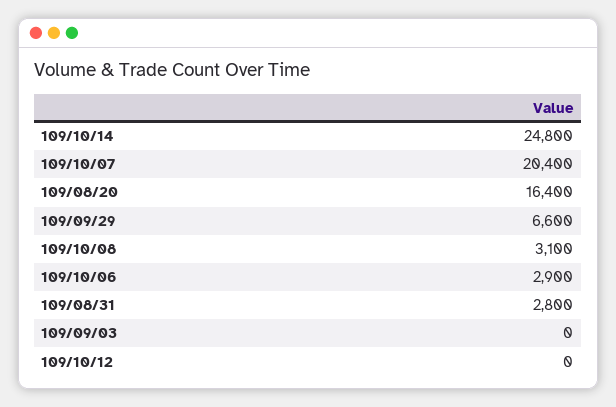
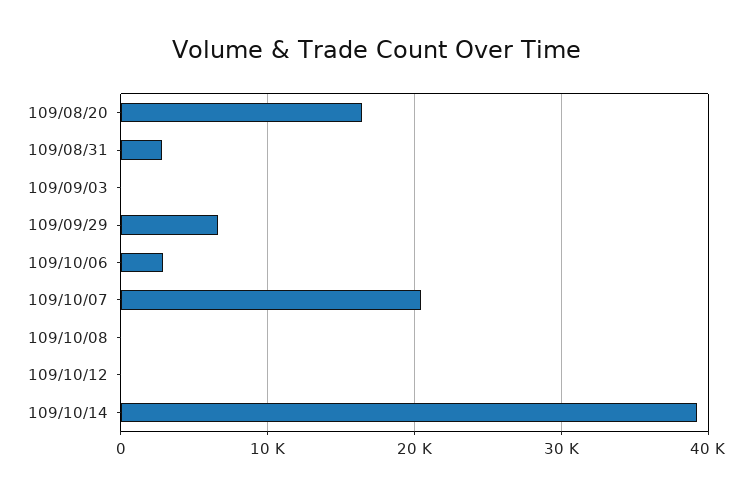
109/10/14: 24800 -> 39000
109/10/08: 3100 -> 0

